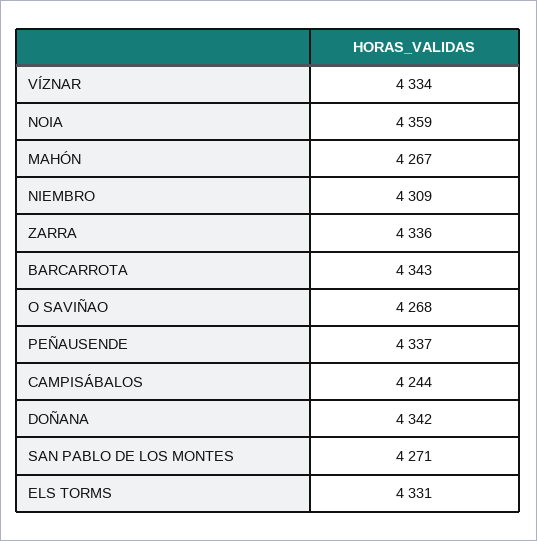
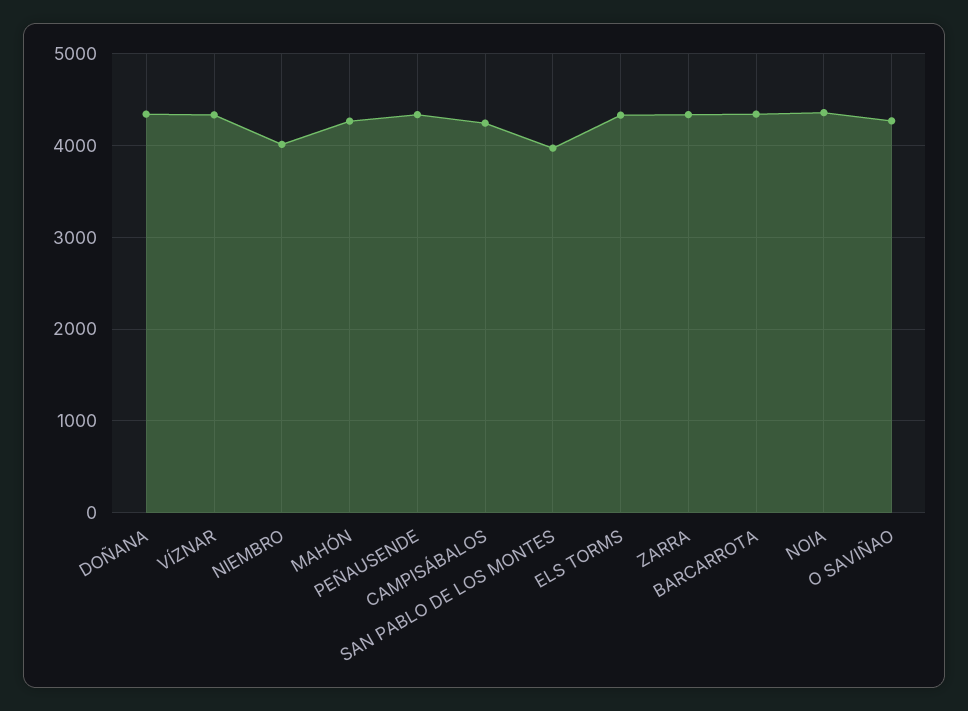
NIEMBRO: 4309 -> 4000
SAN PABLO DE LOS MONTES: 4271 -> 4000

